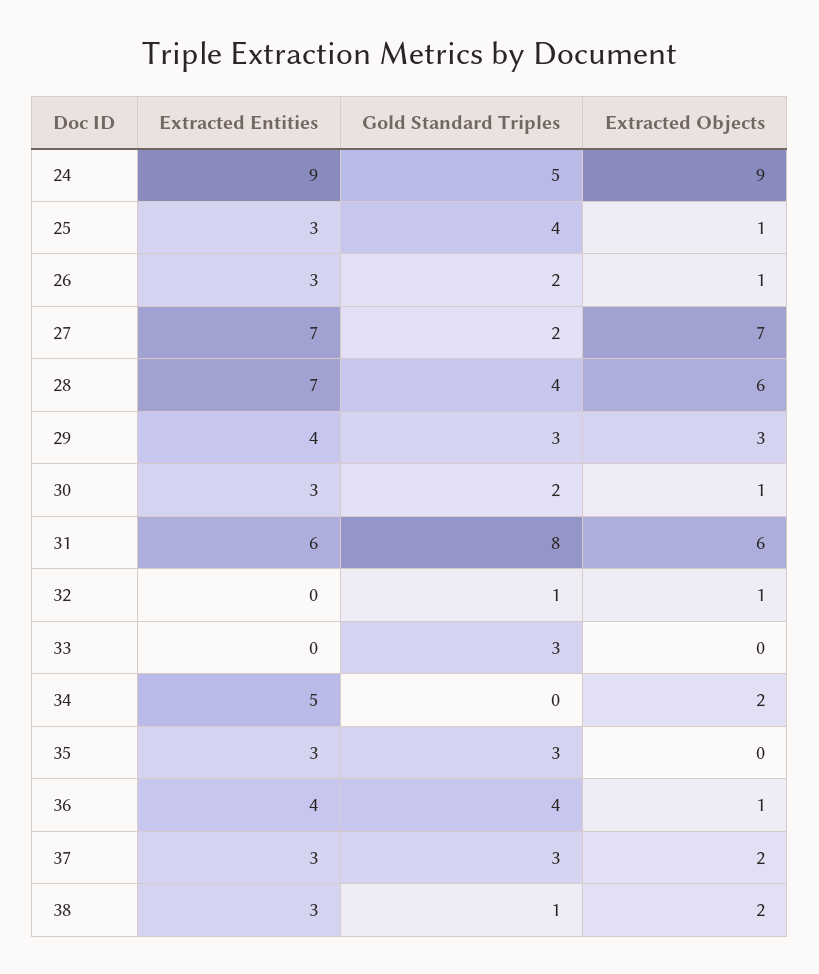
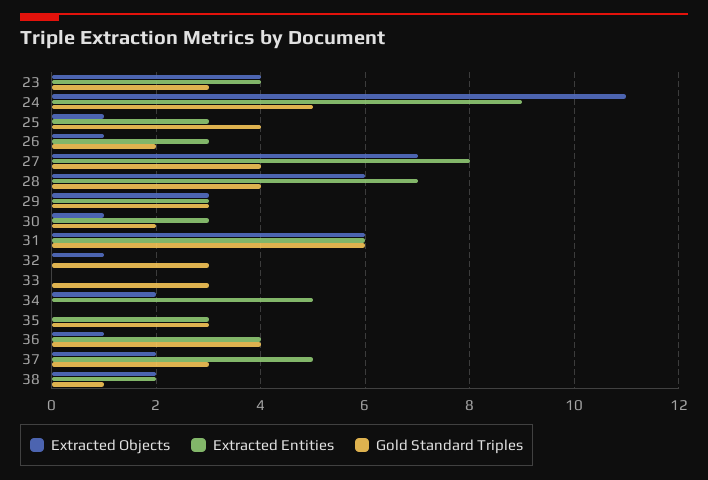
Extracted Objects, 24: 9 -> 11
Extracted Entities, 27: 7 -> 8
Gold Standard Triples, 27: 2 -> 4
Extracted Entities, 29: 4 -> 3
Gold Standard Triples, 31: 8 -> 6
Gold Standard Triples, 32: 1 -> 3
Extracted Entities, 37: 3 -> 5
Extracted Entities, 38: 3 -> 2
Extracted Objects, 23: none -> 4
Extracted Entities, 23: none -> 4
Gold Standard Triples, 23: none -> 3

